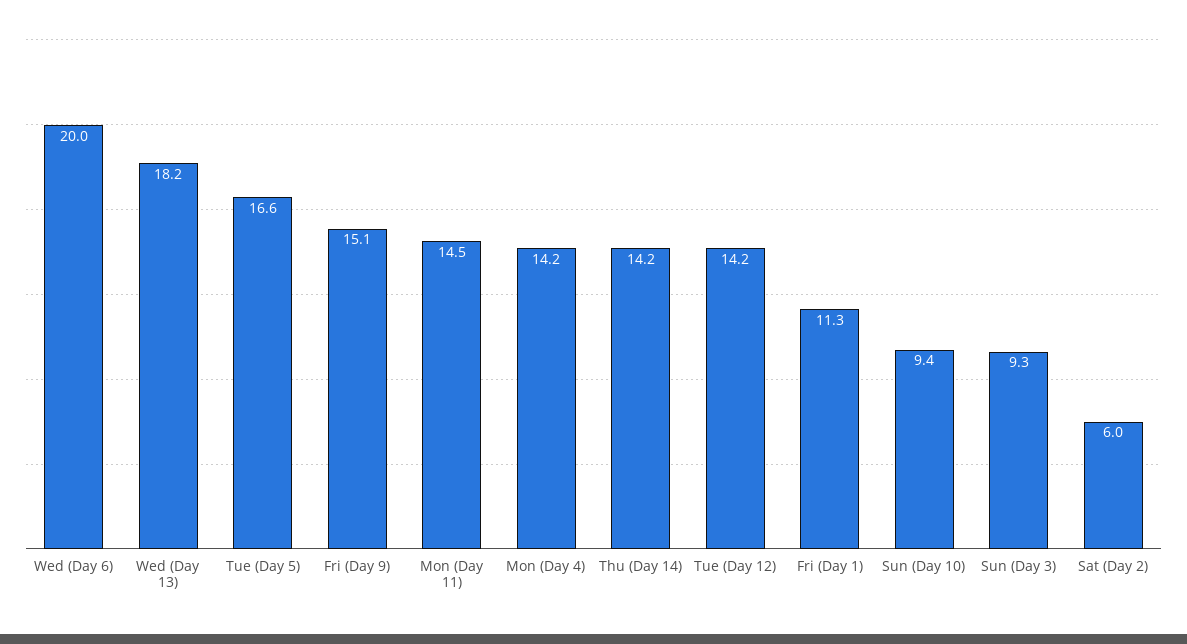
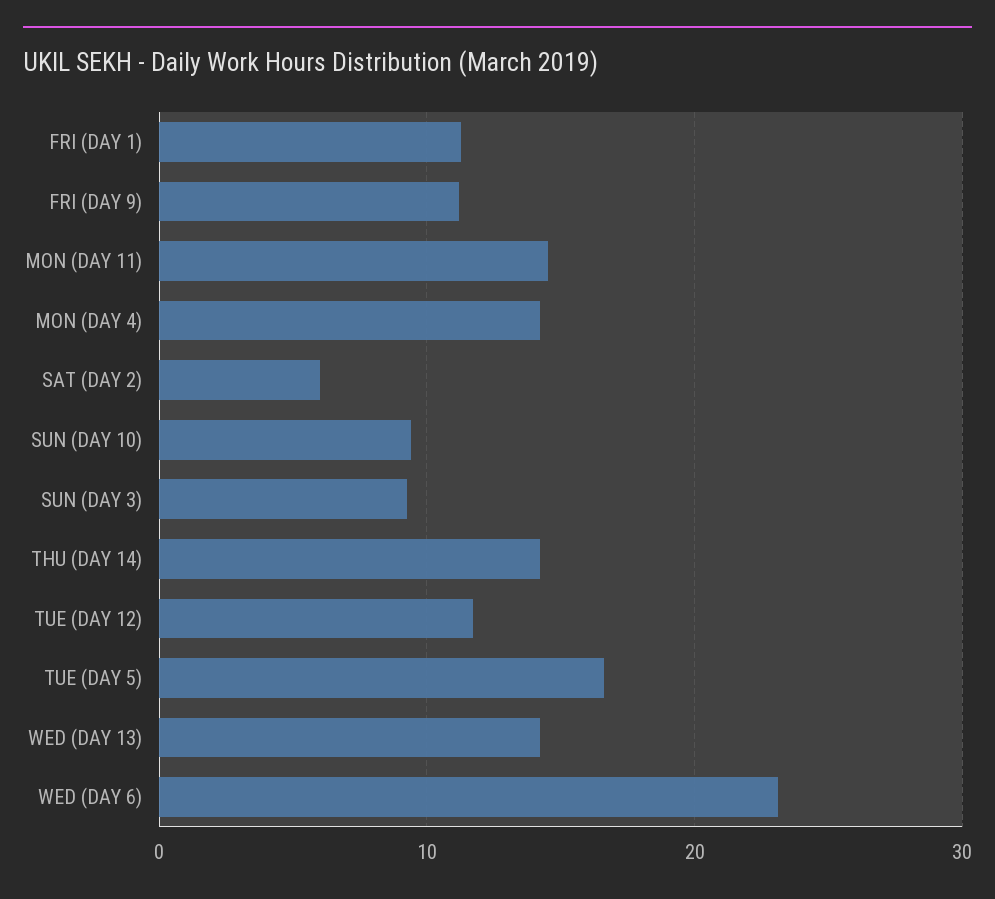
Wed (Day 6): 20 -> 23
Wed (Day 13): 18.2 -> 14
Fri (Day 9): 15.1 -> 11
Tue (Day 12): 14.2 -> 12

